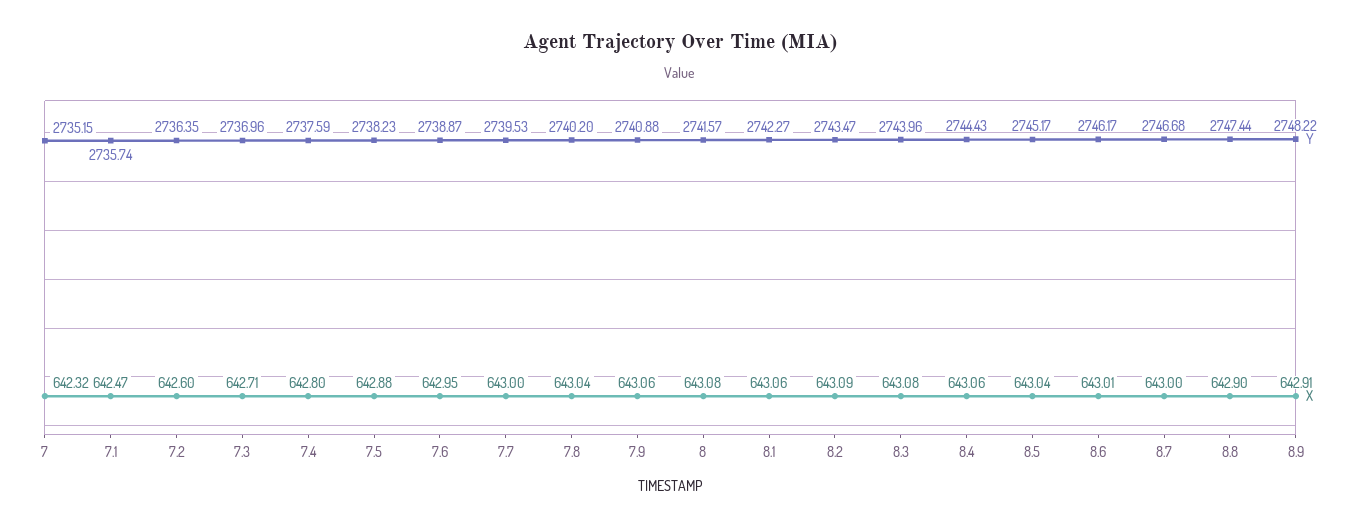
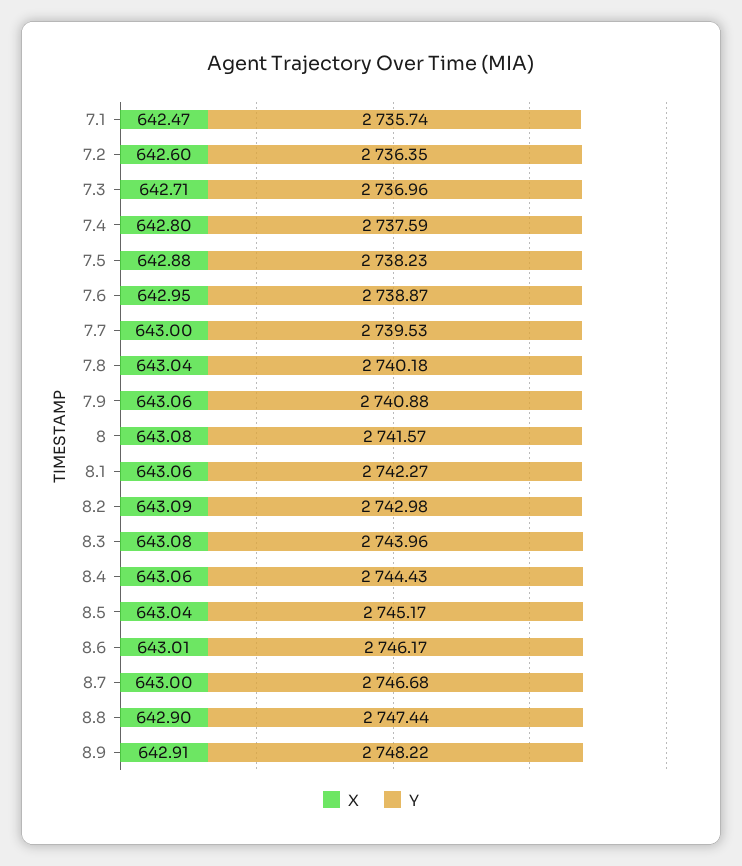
Y, 7: 2735.15 -> none
X, 7: 642.32 -> none
Y, 7.8: 2740.2 -> 2740.18
Y, 8.2: 2743.47 -> 2742.98

